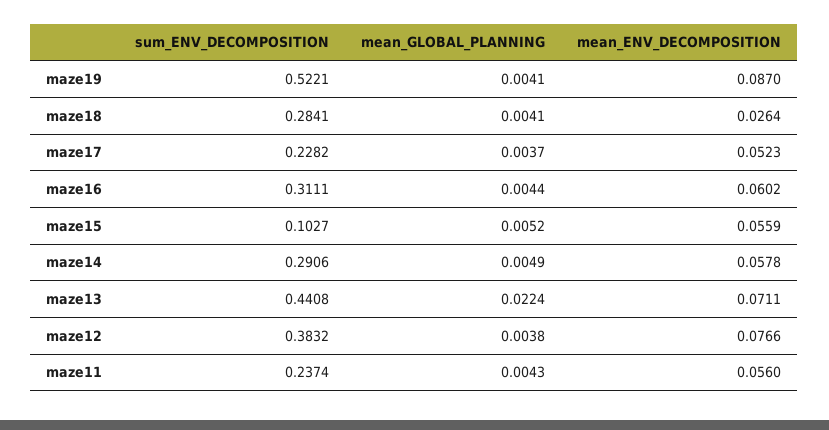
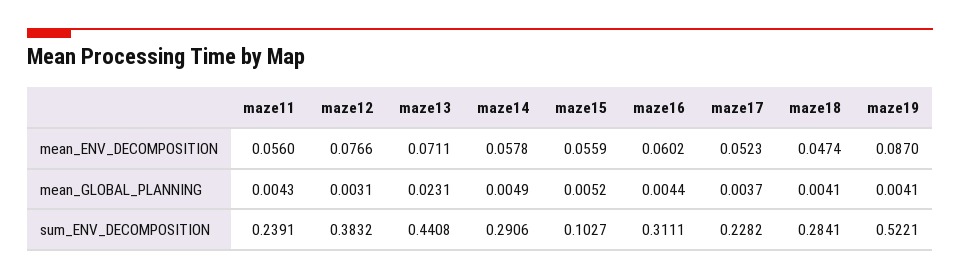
mean_ENV_DECOMPOSITION, maze18: 0.0264 -> 0.0474
mean_GLOBAL_PLANNING, maze13: 0.0224 -> 0.0231
mean_GLOBAL_PLANNING, maze12: 0.0038 -> 0.0031
sum_ENV_DECOMPOSITION, maze11: 0.2374 -> 0.2391

